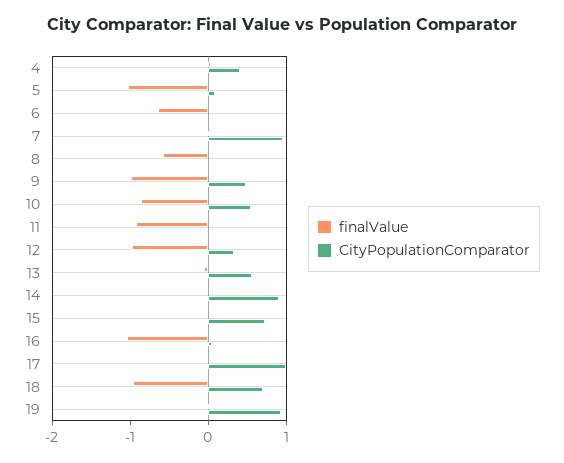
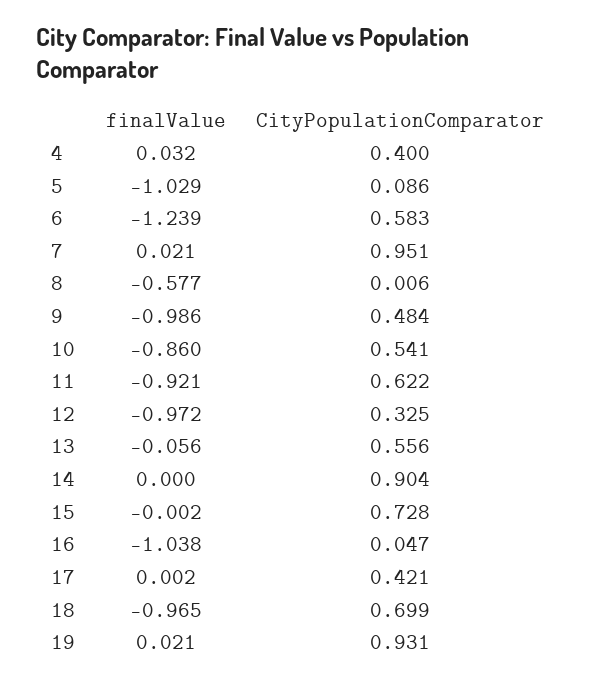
finalValue, 6: -0.6 -> -1.239
CityPopulationComparator, 6: 0 -> 0.583
CityPopulationComparator, 11: 0 -> 0.622
CityPopulationComparator, 17: 1 -> 0.421

